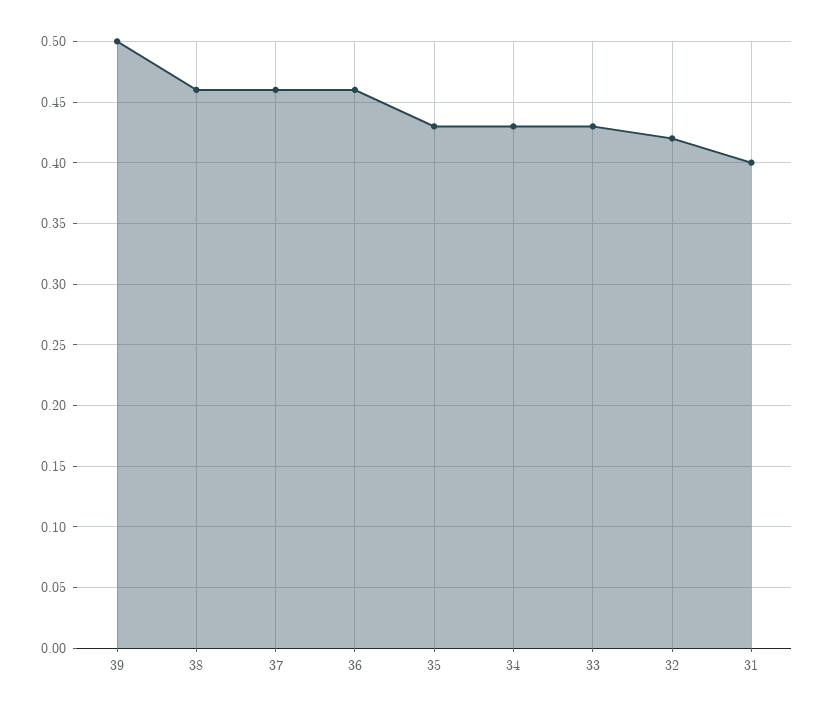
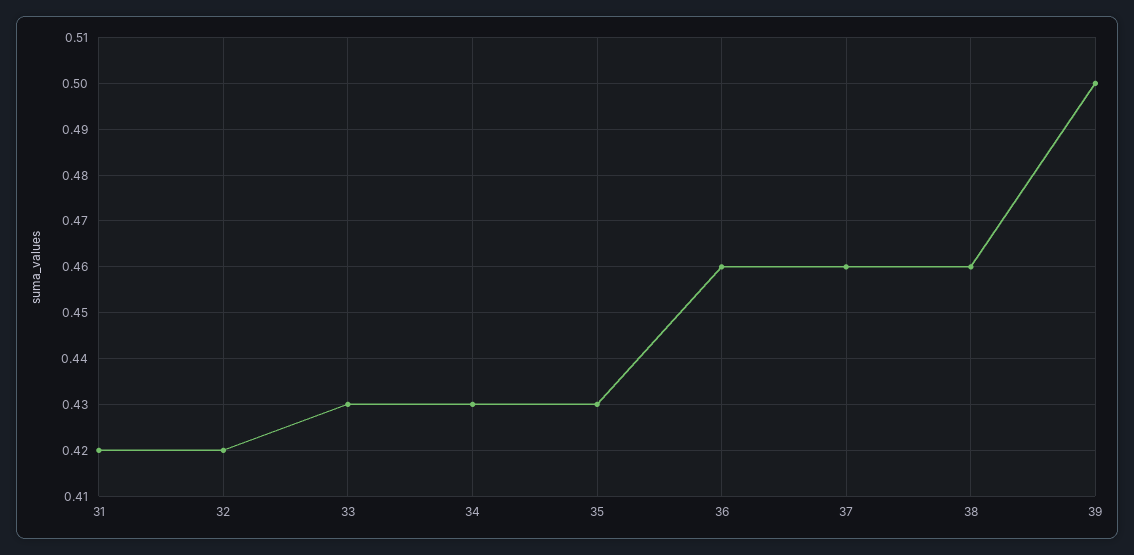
31: 0.4 -> 0.42

